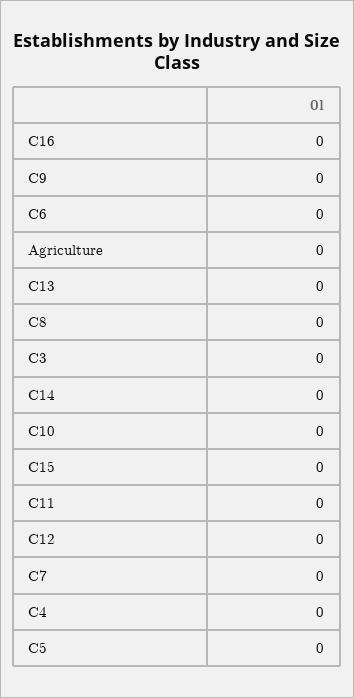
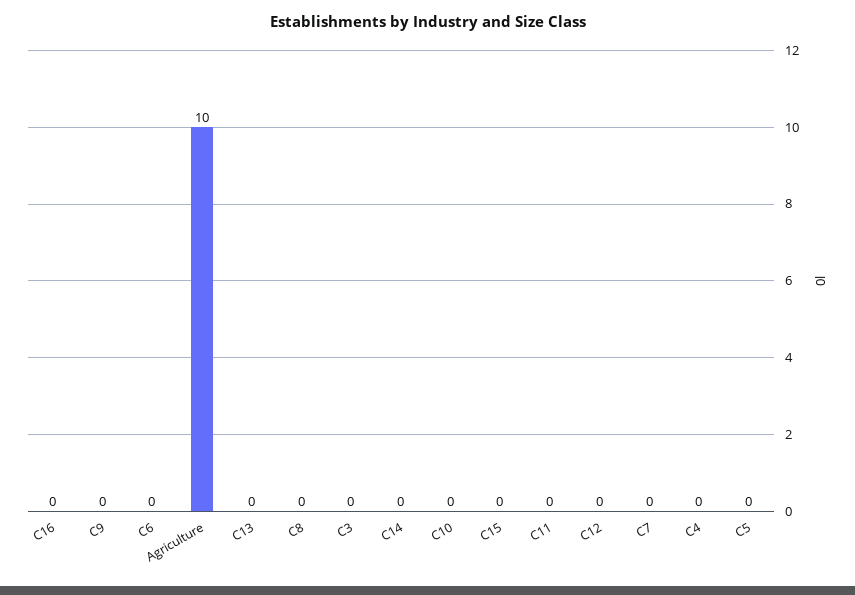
Agriculture: 0 -> 10

